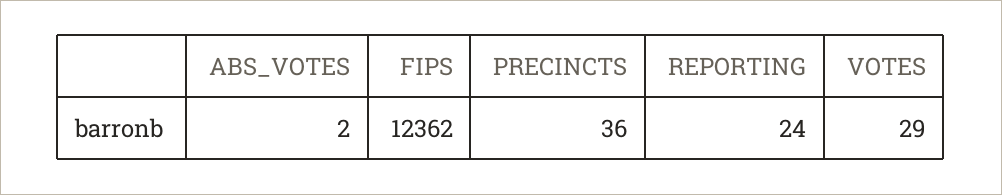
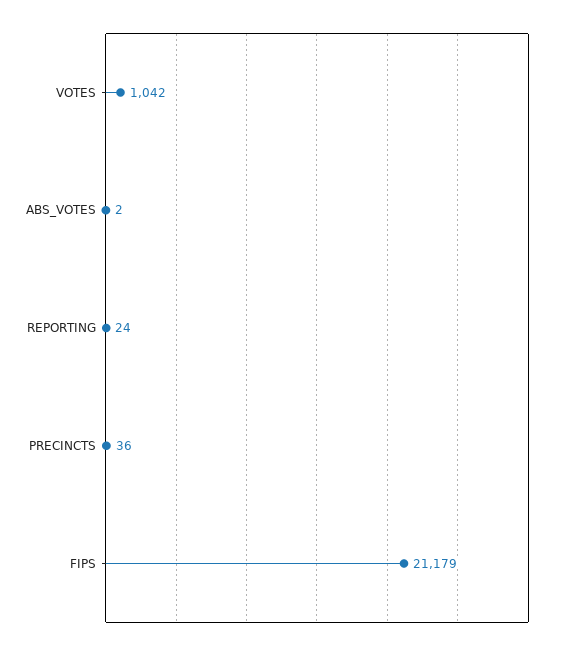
FIPS: 12362 -> 21179
VOTES: 29 -> 1042

